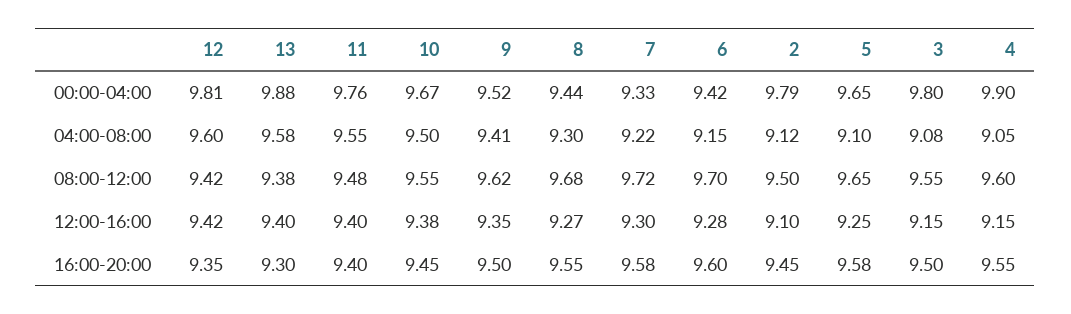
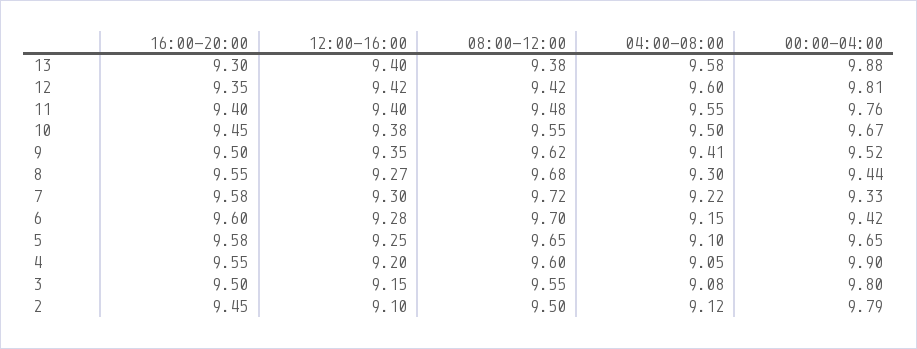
4, 12:00-16:00: 9.15 -> 9.2

